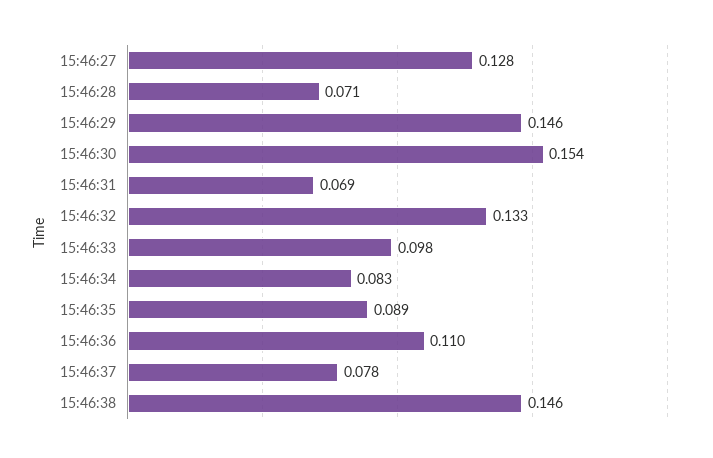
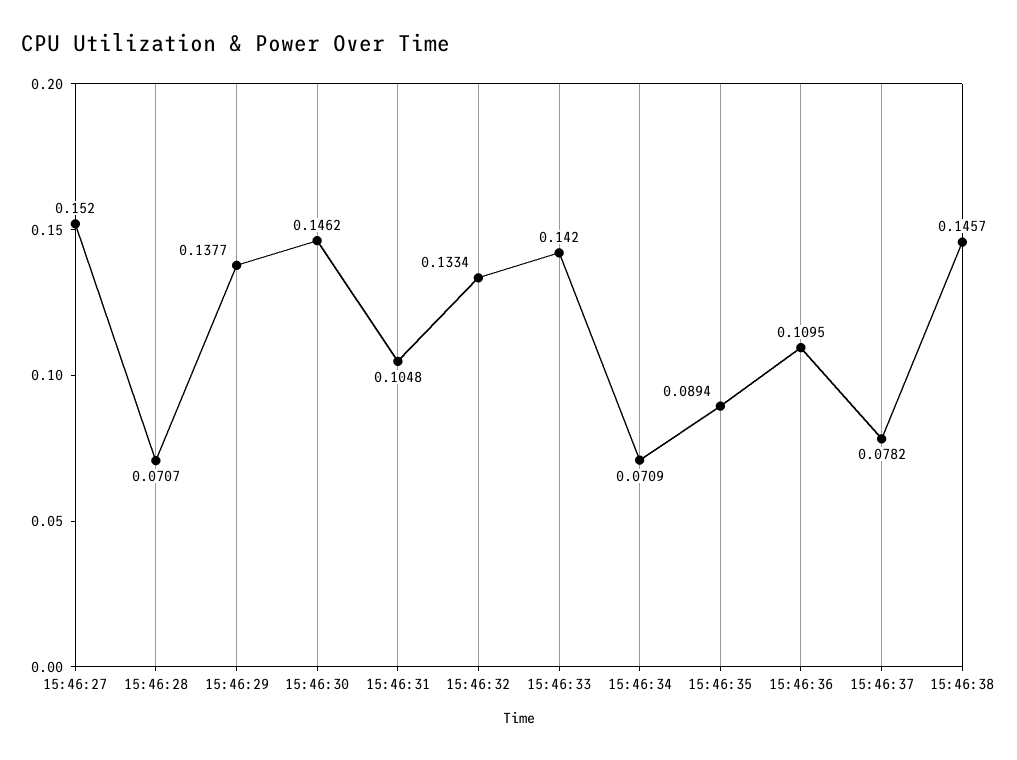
15:46:27: 0.128 -> 0.152
15:46:29: 0.146 -> 0.1377
15:46:30: 0.154 -> 0.1462
15:46:31: 0.069 -> 0.1048
15:46:33: 0.098 -> 0.142
15:46:34: 0.083 -> 0.0709

